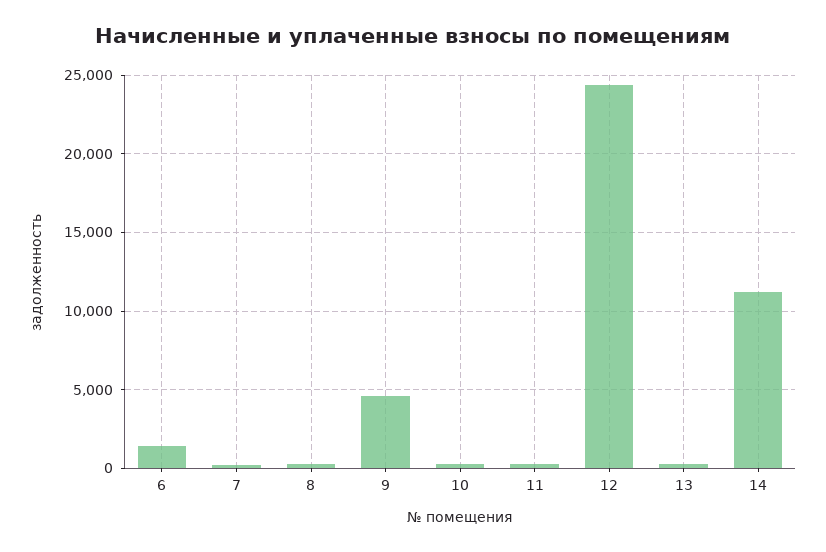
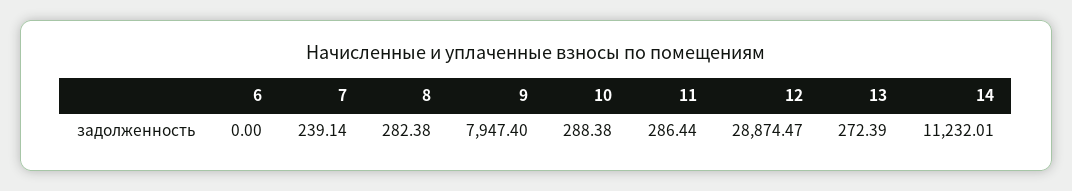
6: 1500 -> 0
9: 4500 -> 7947.4
12: 24500 -> 28874.47

